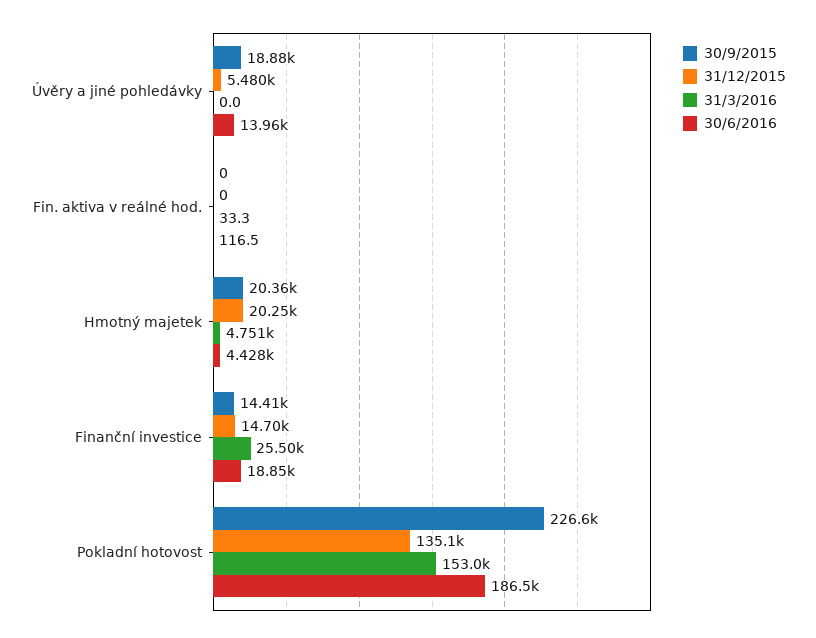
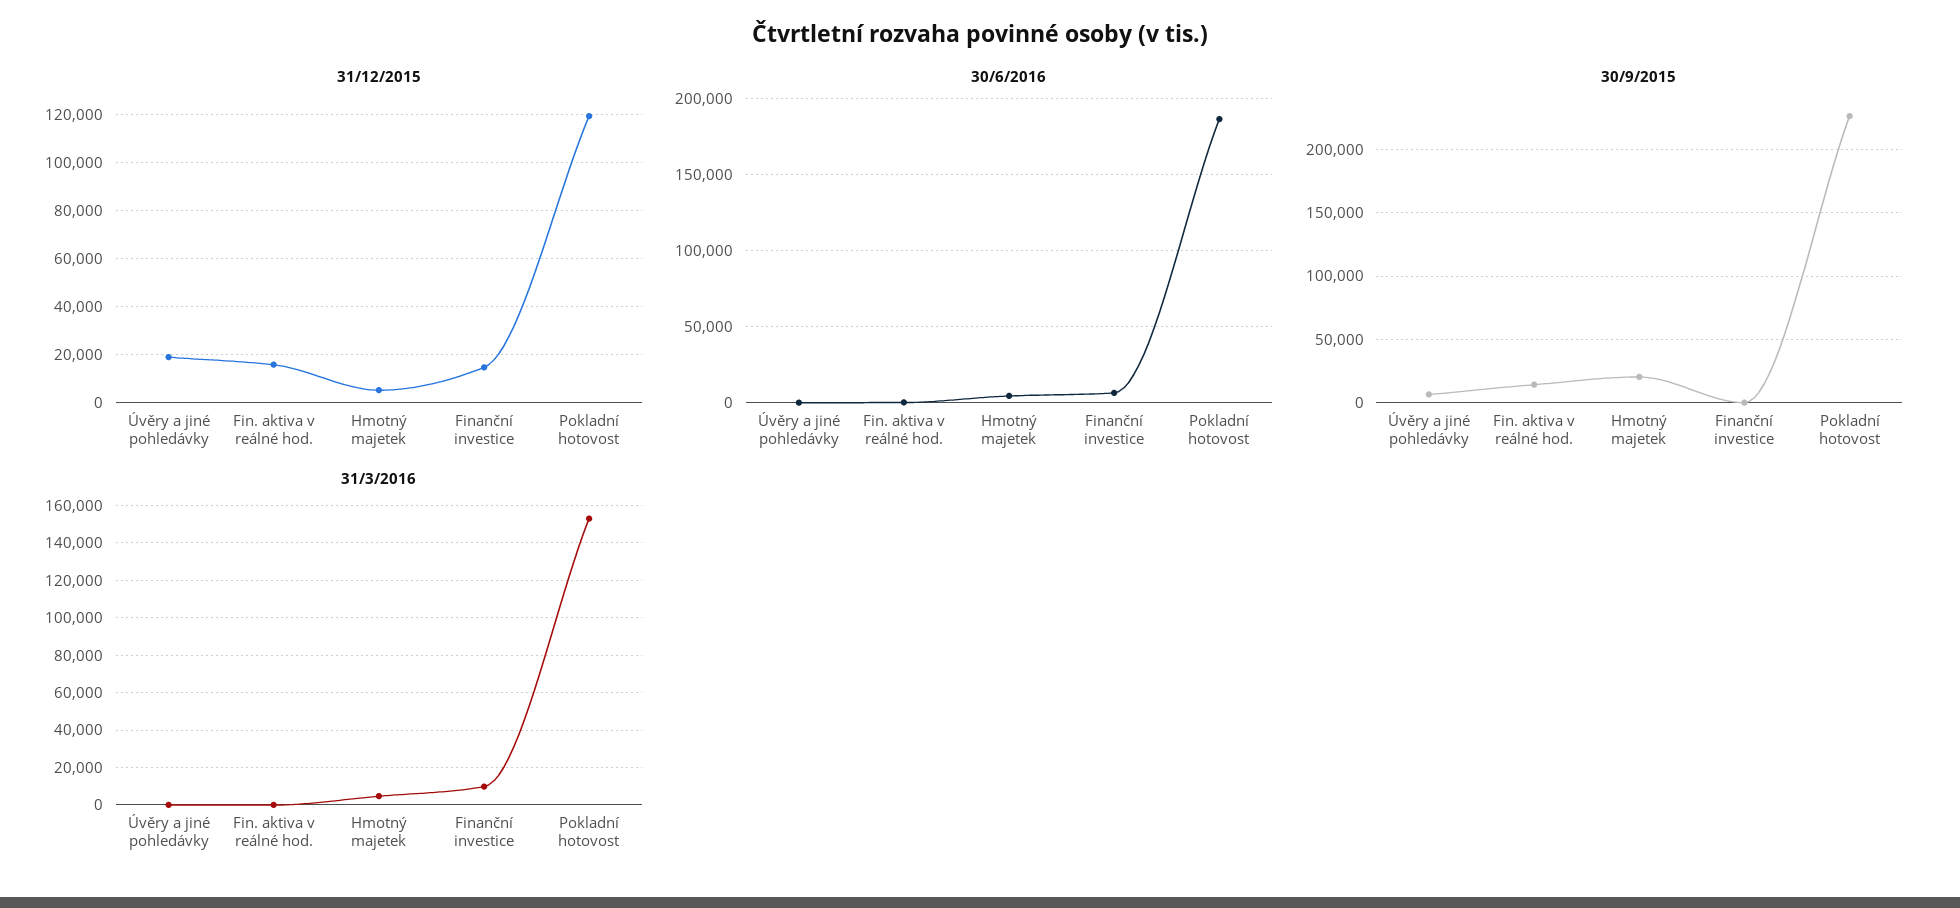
30/9/2015, Úvěry a jiné pohledávky: 18880 -> 5000
31/12/2015, Úvěry a jiné pohledávky: 5480 -> 20000
30/6/2016, Úvěry a jiné pohledávky: 13960 -> 0
30/9/2015, Fin. aktiva v reálné hod.: 0 -> 15000
31/12/2015, Fin. aktiva v reálné hod.: 0 -> 15000
31/12/2015, Hmotný majetek: 20250 -> 5000
30/9/2015, Finanční investice: 14410 -> 0
31/3/2016, Finanční investice: 25500 -> 10000
30/6/2016, Finanční investice: 18850 -> 5000
31/12/2015, Pokladní hotovost: 135100 -> 120000

